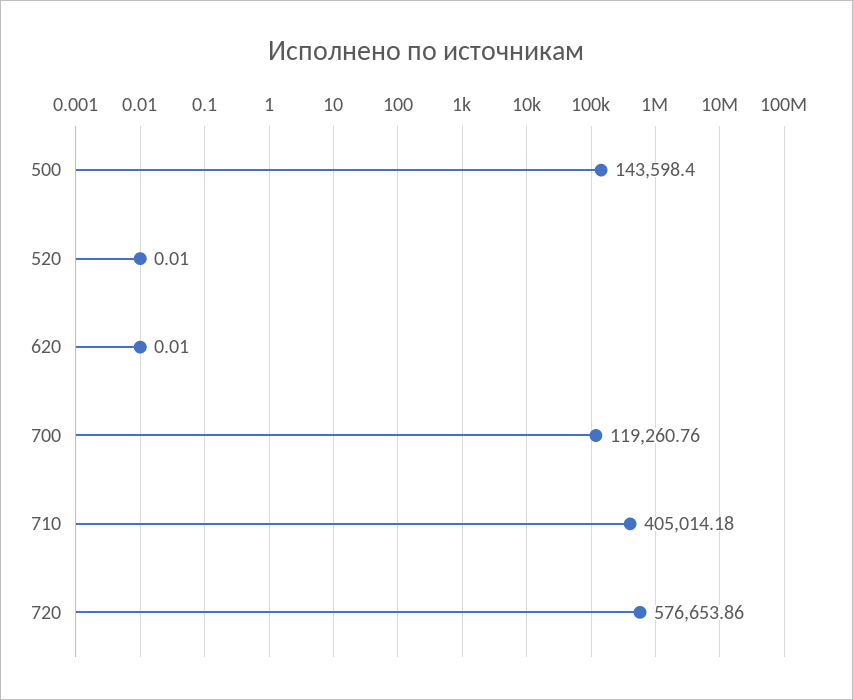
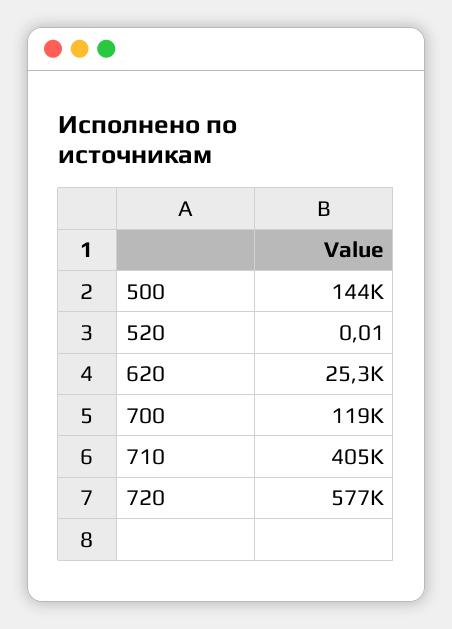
620: 0.01 -> 25300

